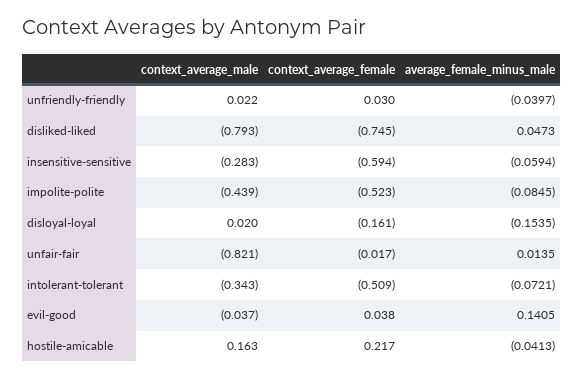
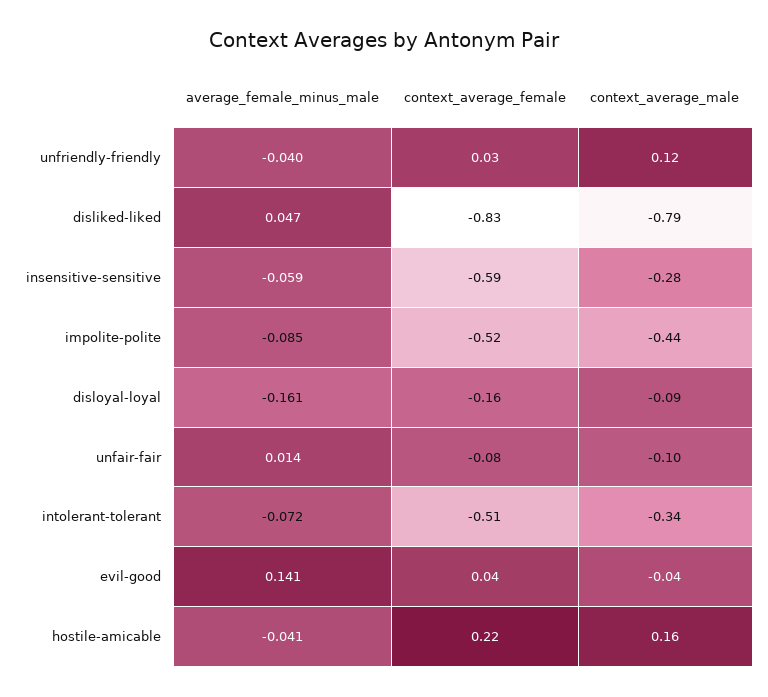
context_average_male, unfriendly-friendly: 0.022 -> 0.12
context_average_female, disliked-liked: -0.745 -> -0.83
context_average_male, disloyal-loyal: 0.02 -> -0.09
average_female_minus_male, disloyal-loyal: -0.1535 -> -0.161
context_average_male, unfair-fair: -0.821 -> -0.1
context_average_female, unfair-fair: -0.017 -> -0.08

